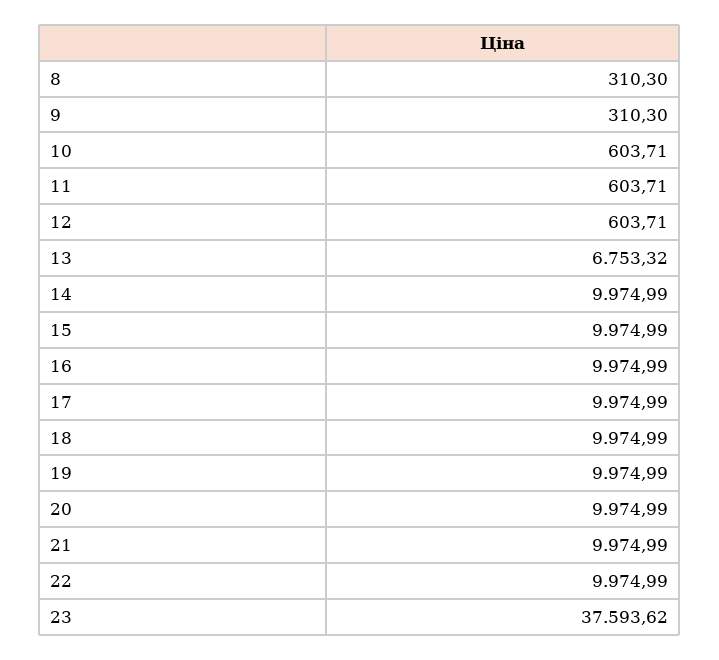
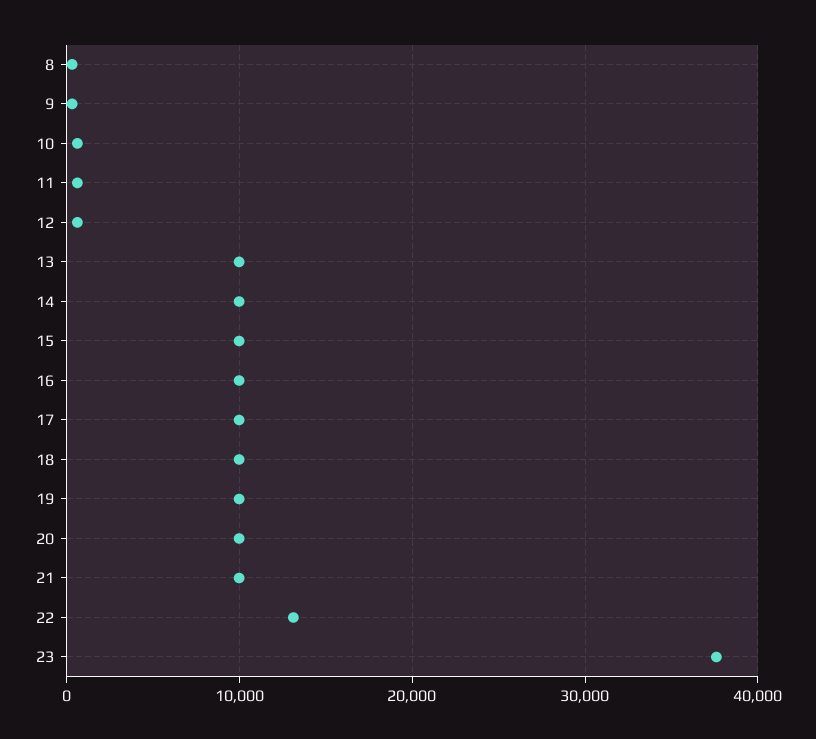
13: 6753.32 -> 10000
22: 9974.99 -> 13000

